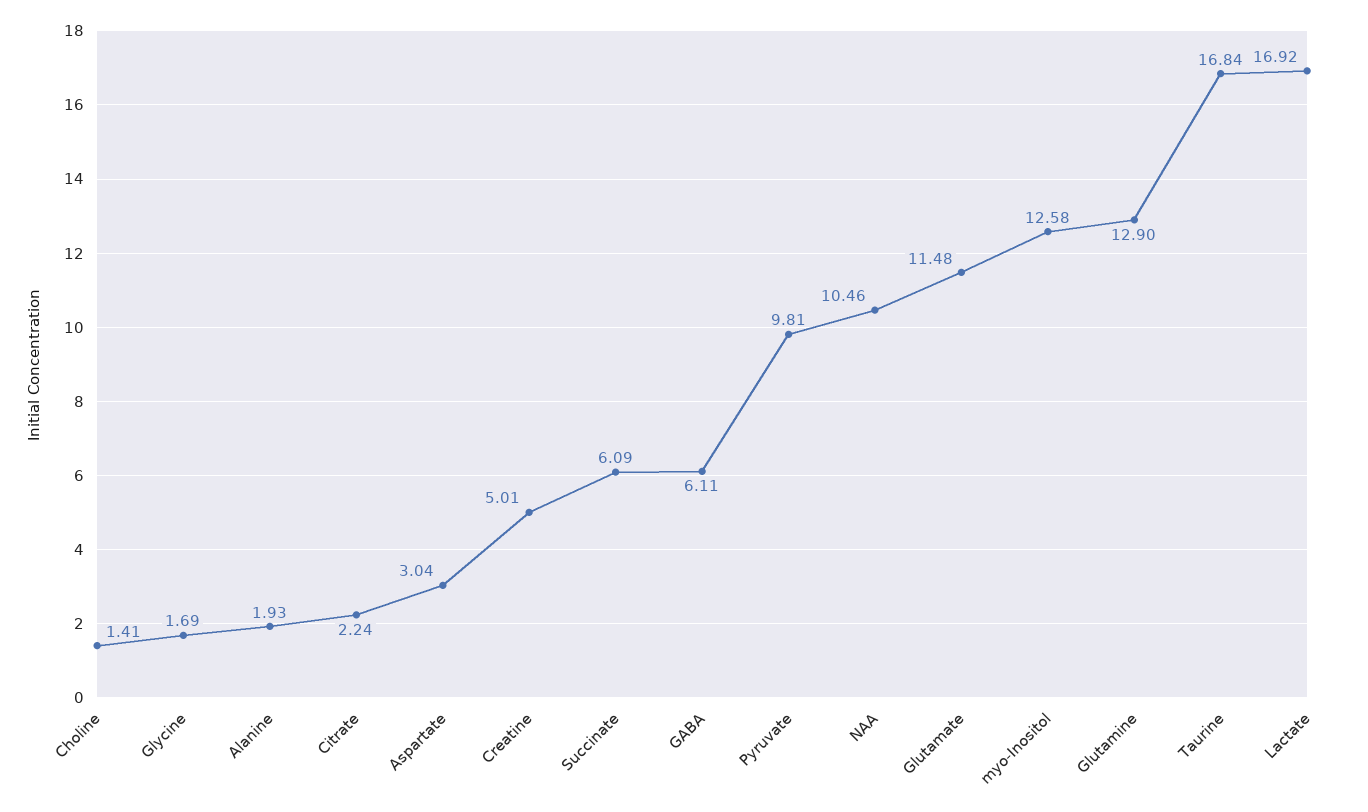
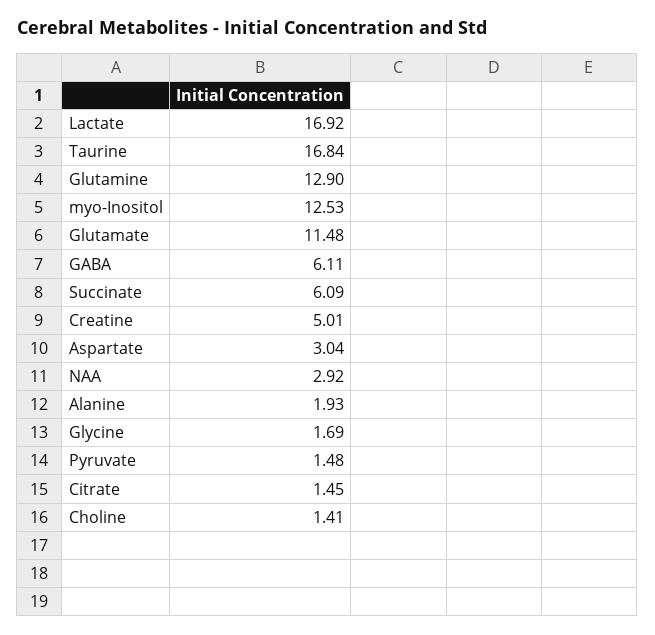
Citrate: 2.24 -> 1.45
Pyruvate: 9.81 -> 1.48
NAA: 10.46 -> 2.92
myo-Inositol: 12.58 -> 12.53

